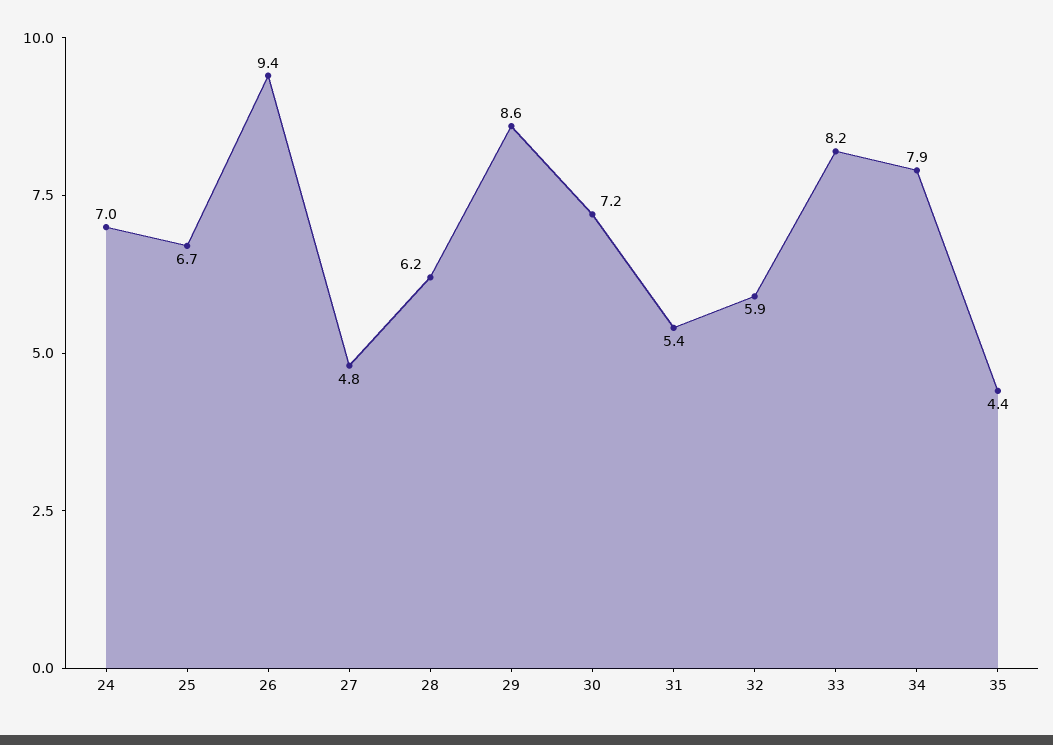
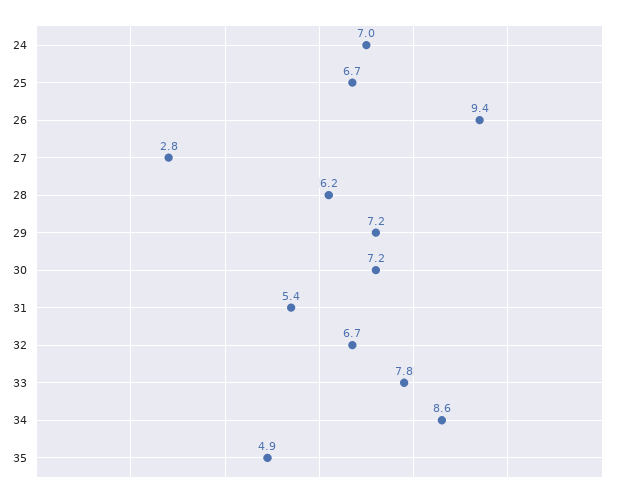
27: 4.8 -> 2.8
29: 8.6 -> 7.2
32: 5.9 -> 6.7
33: 8.2 -> 7.8
34: 7.9 -> 8.6
35: 4.4 -> 4.9

